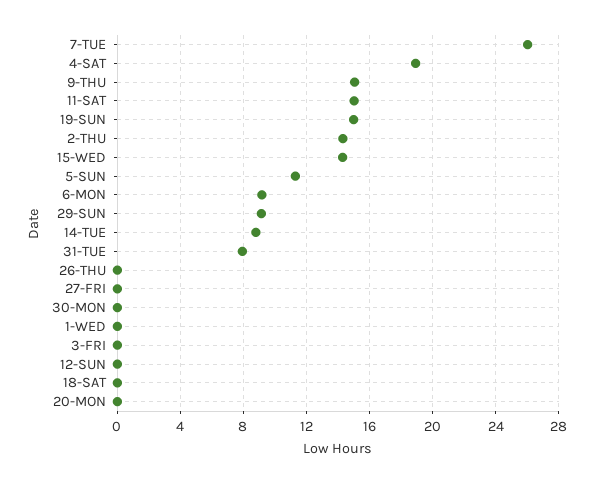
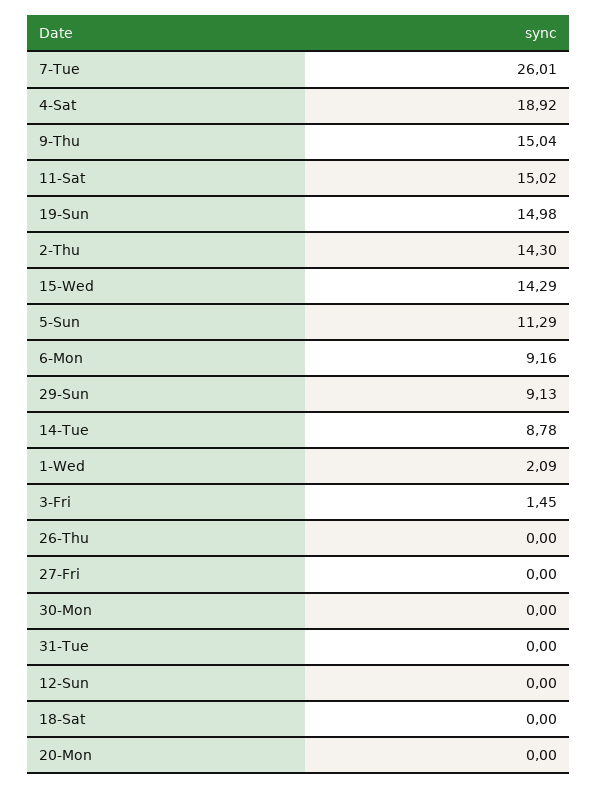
31-TUE: 8 -> 0
1-WED: 0 -> 2.09
3-FRI: 0 -> 1.45

